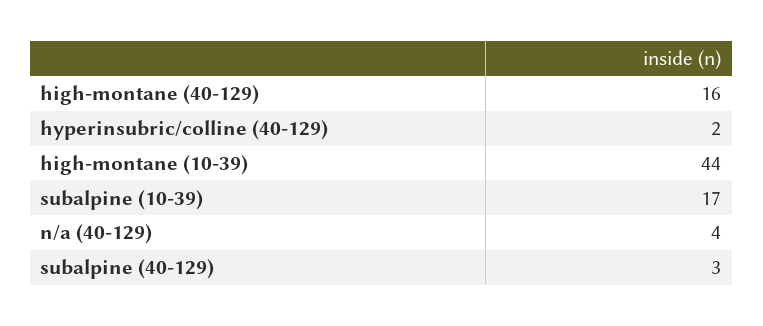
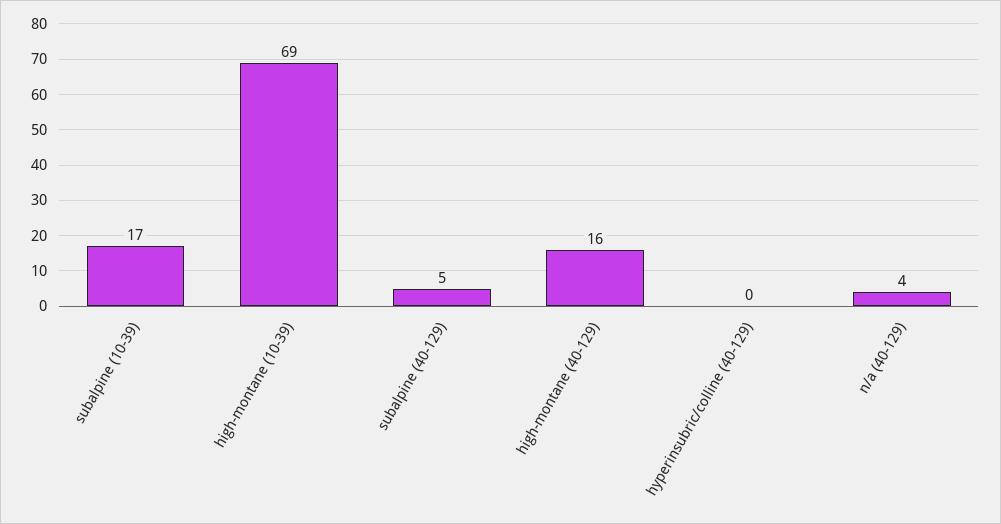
hyperinsubric/colline (40-129): 2 -> 0
high-montane (10-39): 44 -> 69
subalpine (40-129): 3 -> 5

